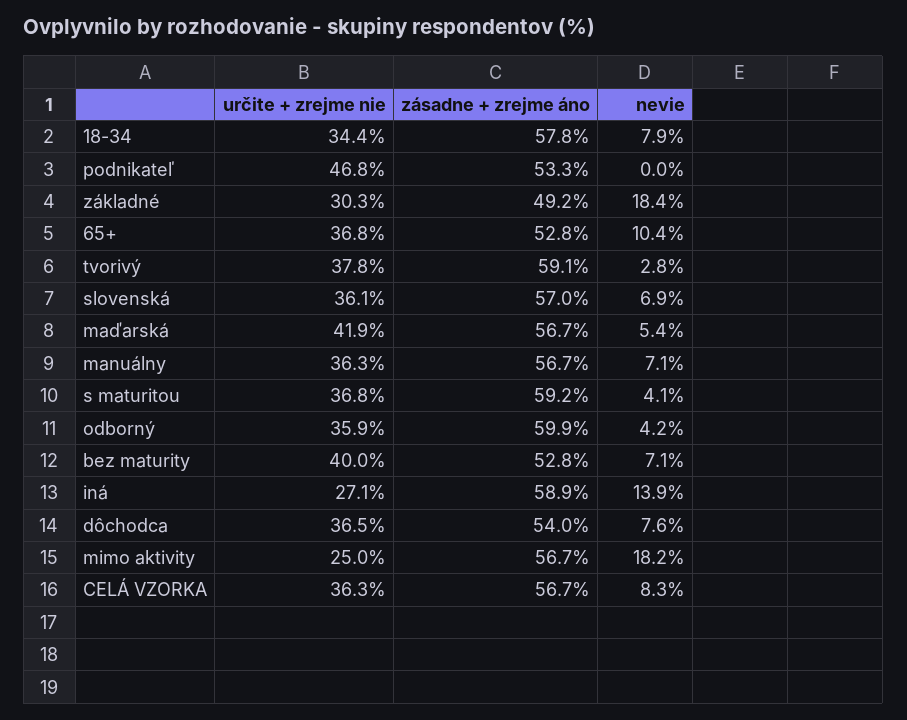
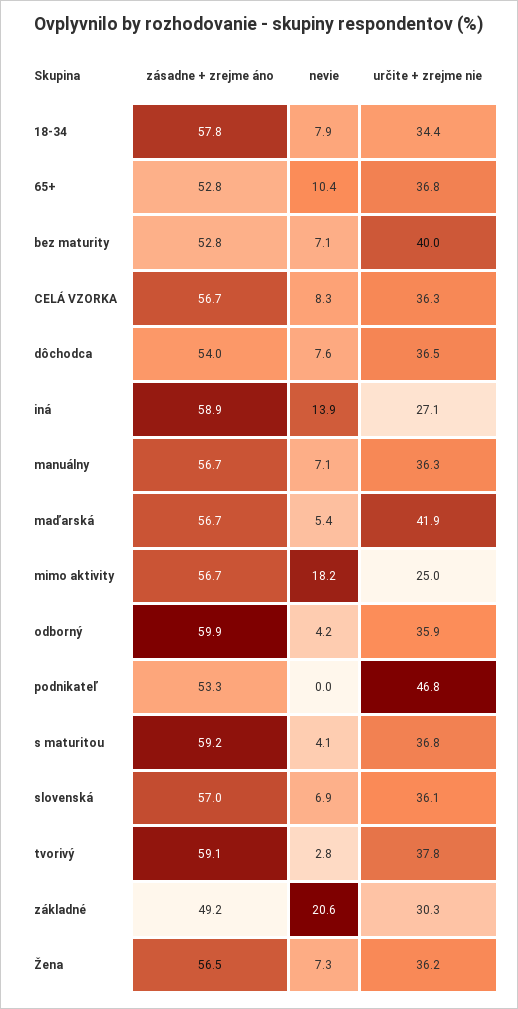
nevie, základné: 18.4 -> 20.6
zásadne + zrejme áno, Žena: none -> 56.5
nevie, Žena: none -> 7.3
určite + zrejme nie, Žena: none -> 36.2

